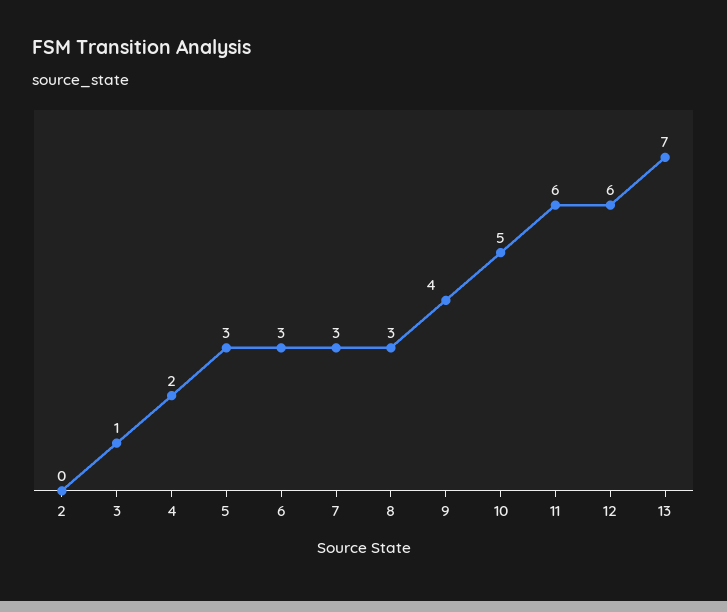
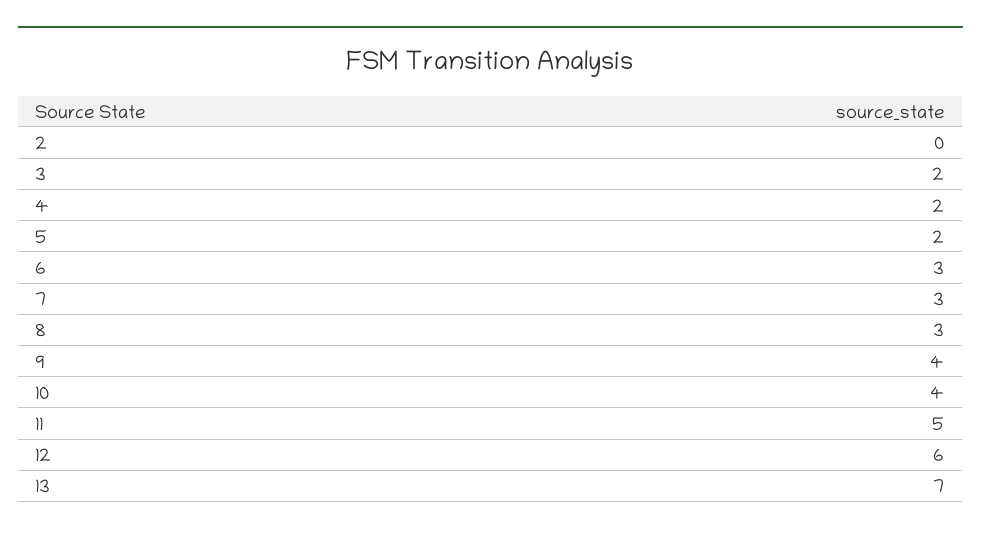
3: 1 -> 2
5: 3 -> 2
10: 5 -> 4
11: 6 -> 5

